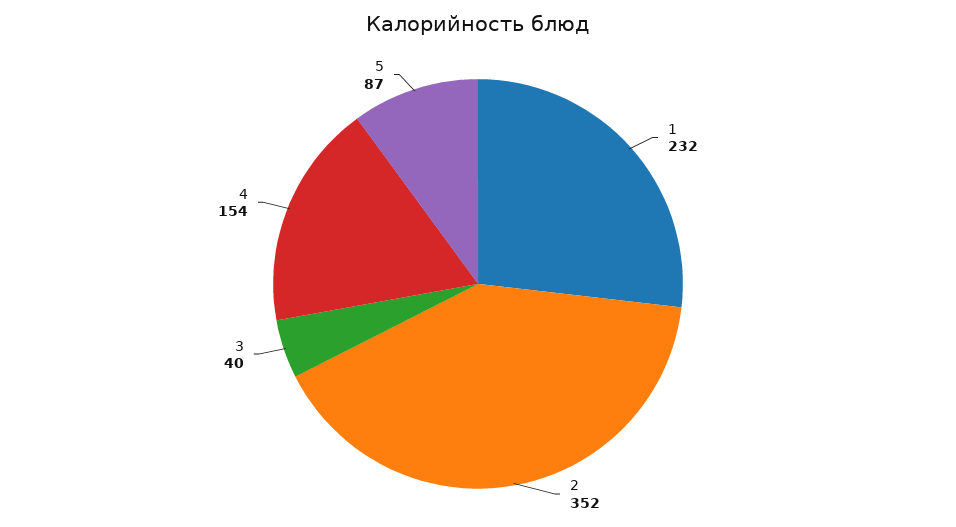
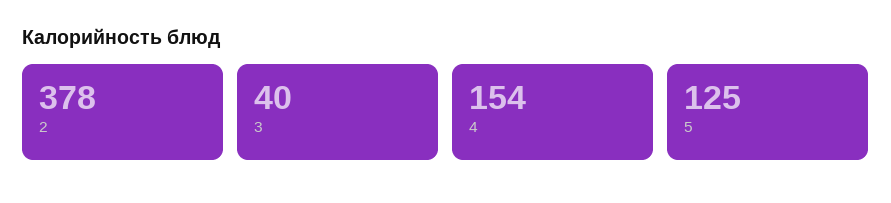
1: 232 -> none
2: 352 -> 378
5: 87 -> 125

